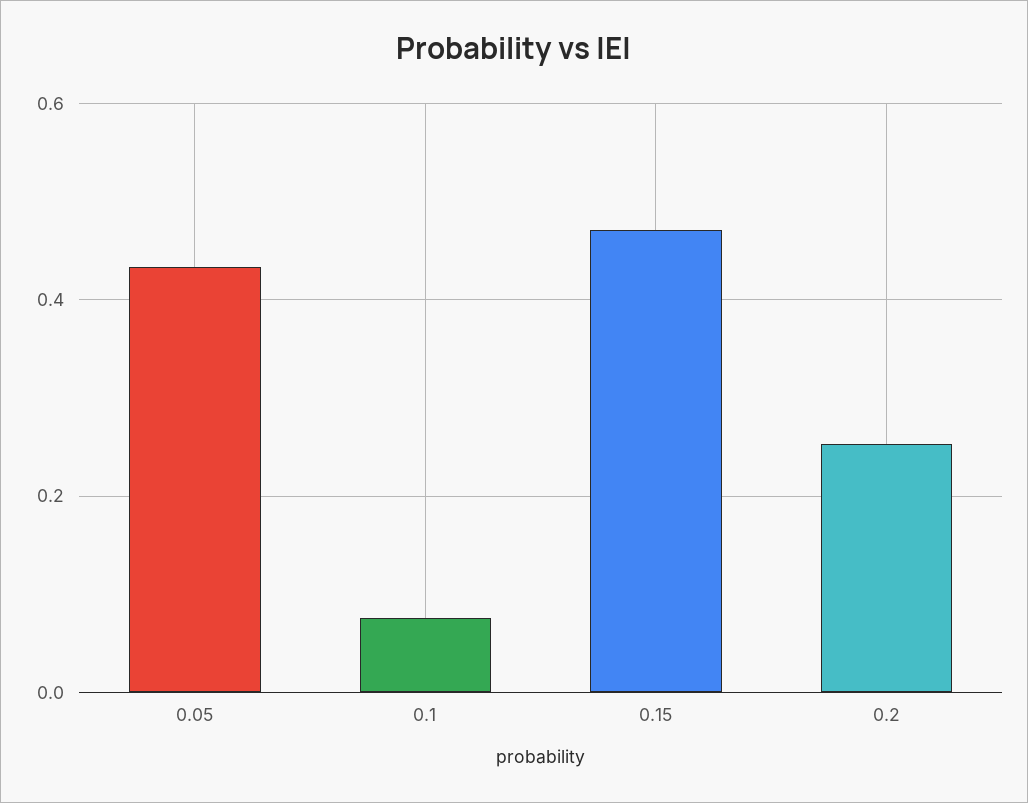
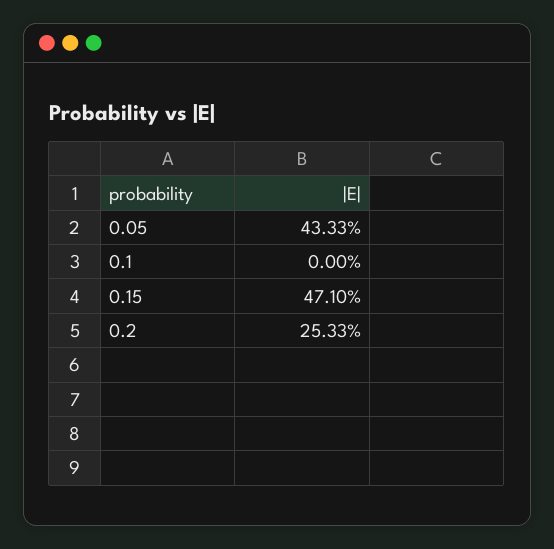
0.1: 0.08 -> 0

